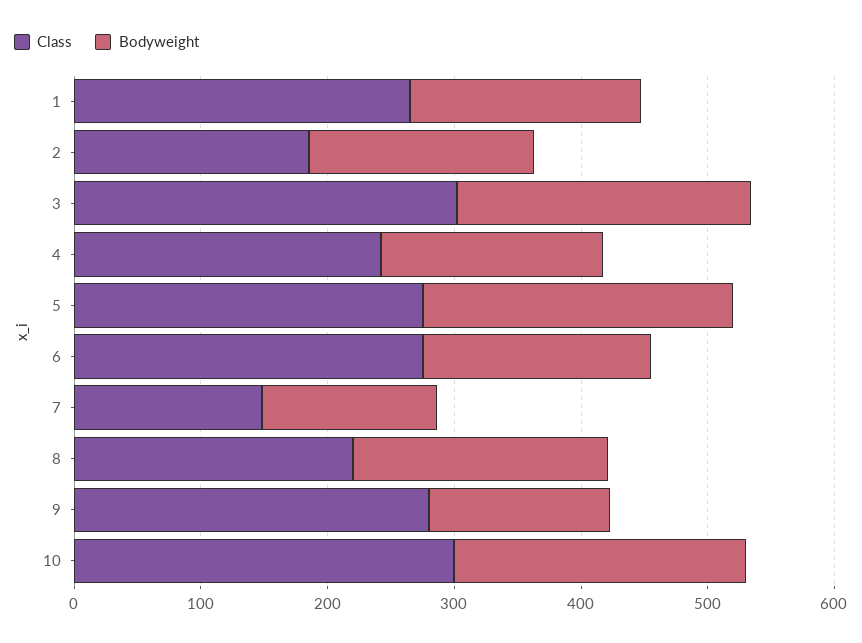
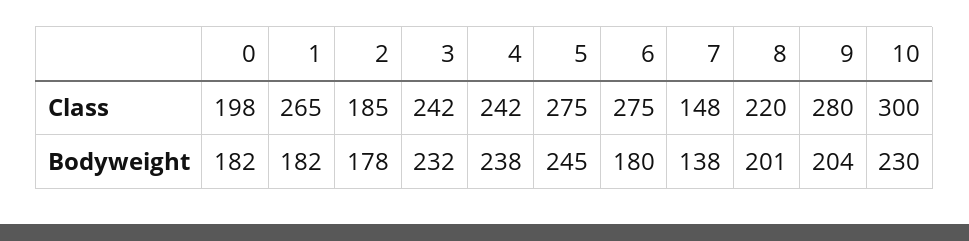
Class, 3: 300 -> 242
Bodyweight, 4: 180 -> 238
Bodyweight, 9: 140 -> 204
Class, 0: none -> 198
Bodyweight, 0: none -> 182

